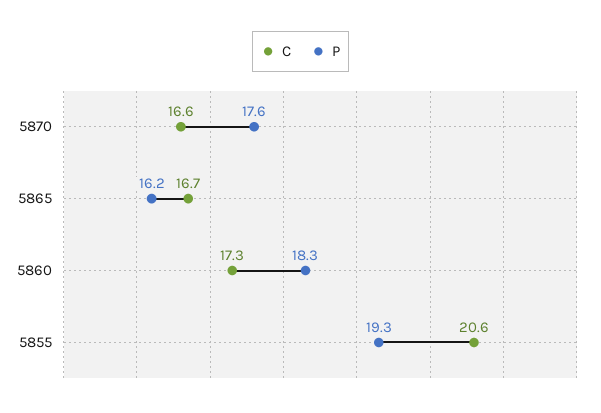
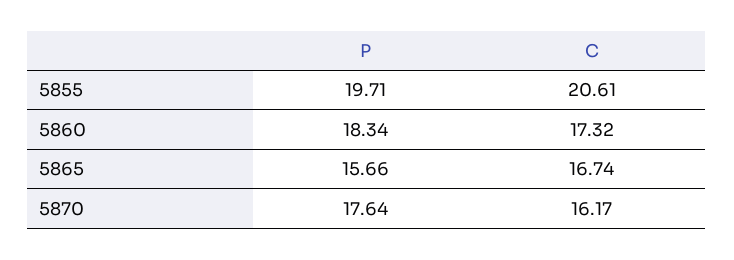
C, 5870: 16.6 -> 16.17
P, 5865: 16.2 -> 15.66
P, 5855: 19.3 -> 19.71

